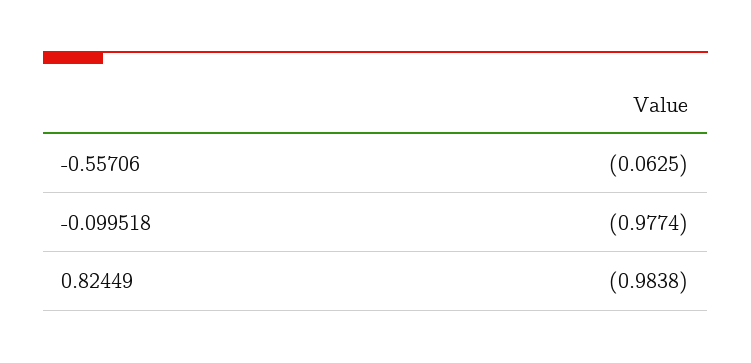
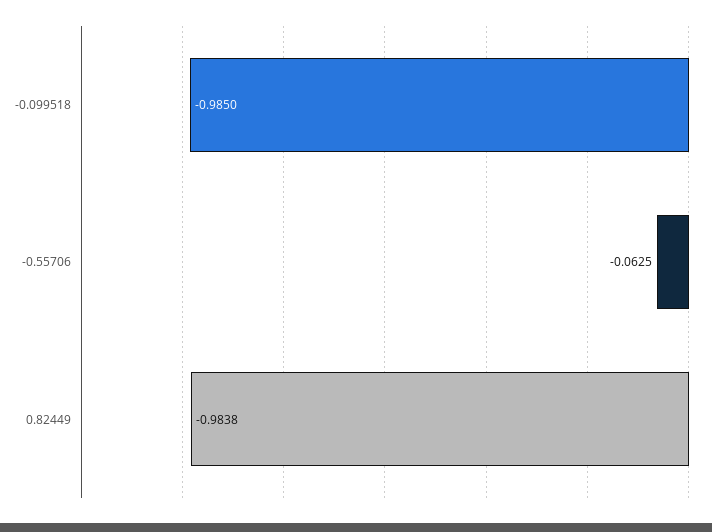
-0.099518: -0.9774 -> -0.985

